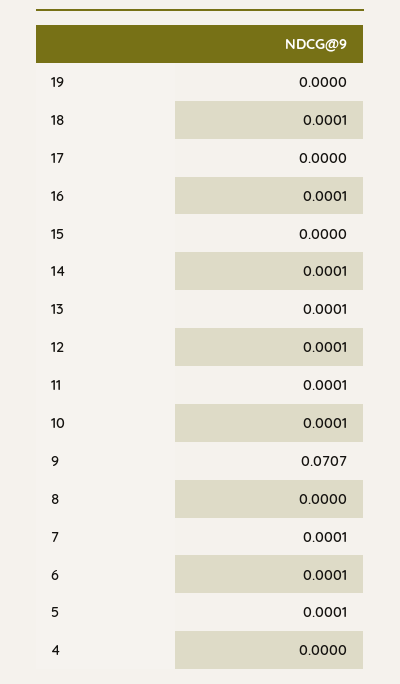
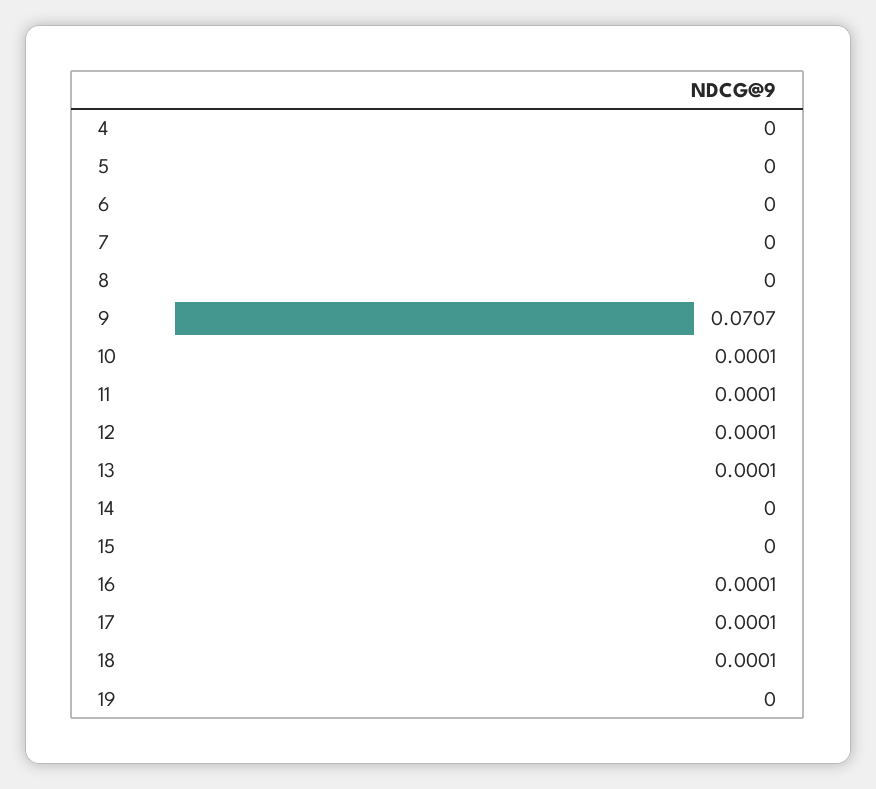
17: 0 -> 0.0001
14: 0.0001 -> 0
7: 0.0001 -> 0
6: 0.0001 -> 0
5: 0.0001 -> 0

